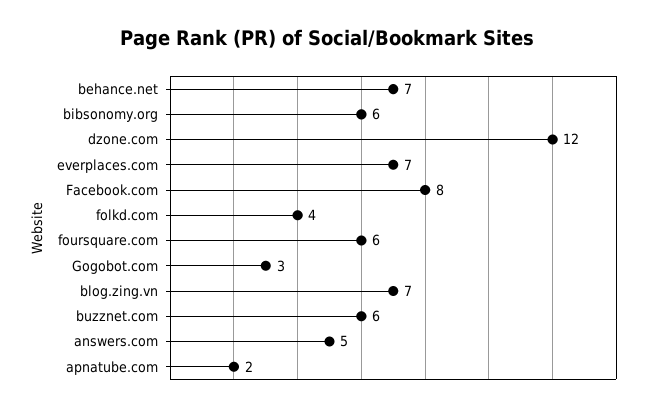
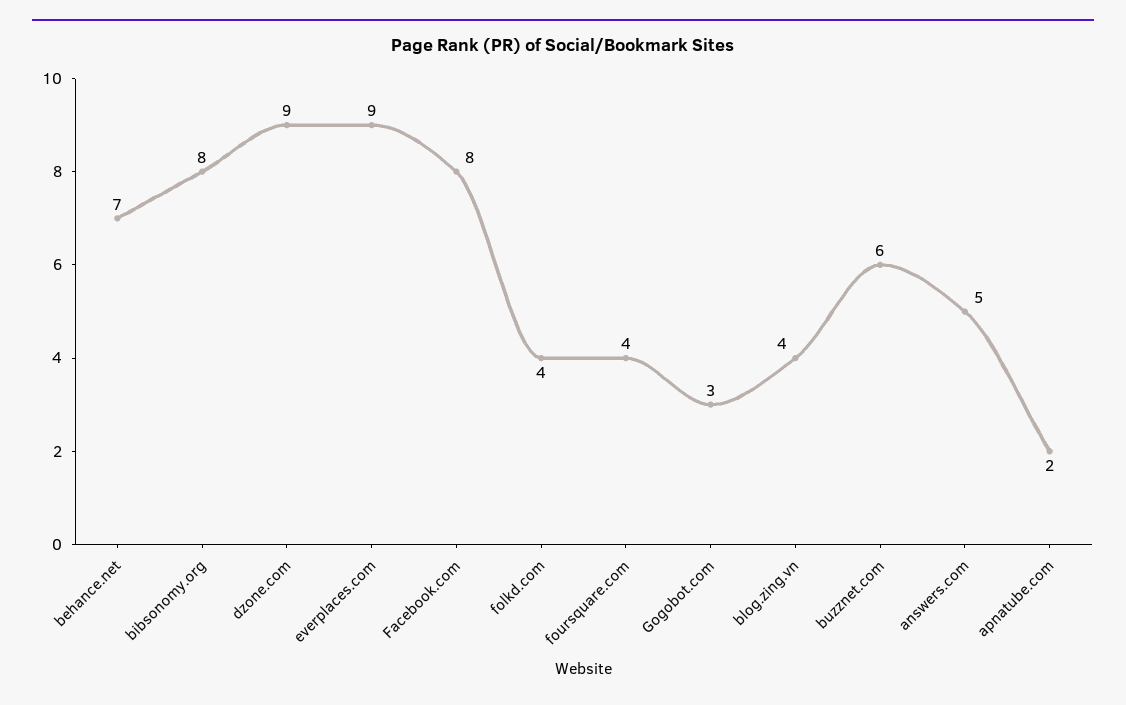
bibsonomy.org: 6 -> 8
dzone.com: 12 -> 9
everplaces.com: 7 -> 9
foursquare.com: 6 -> 4
blog.zing.vn: 7 -> 4

